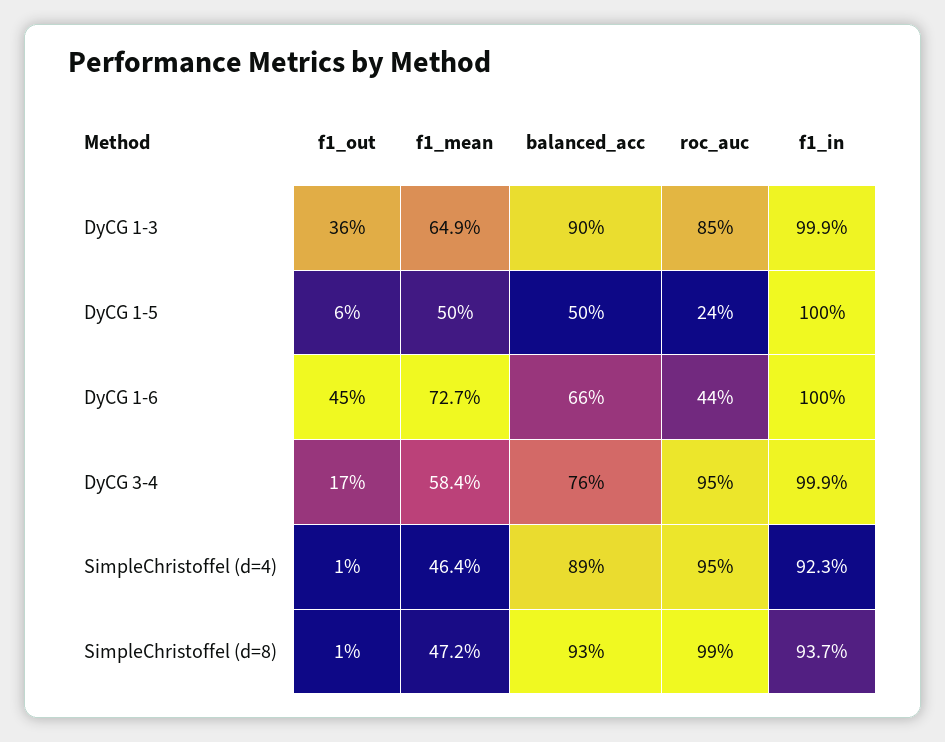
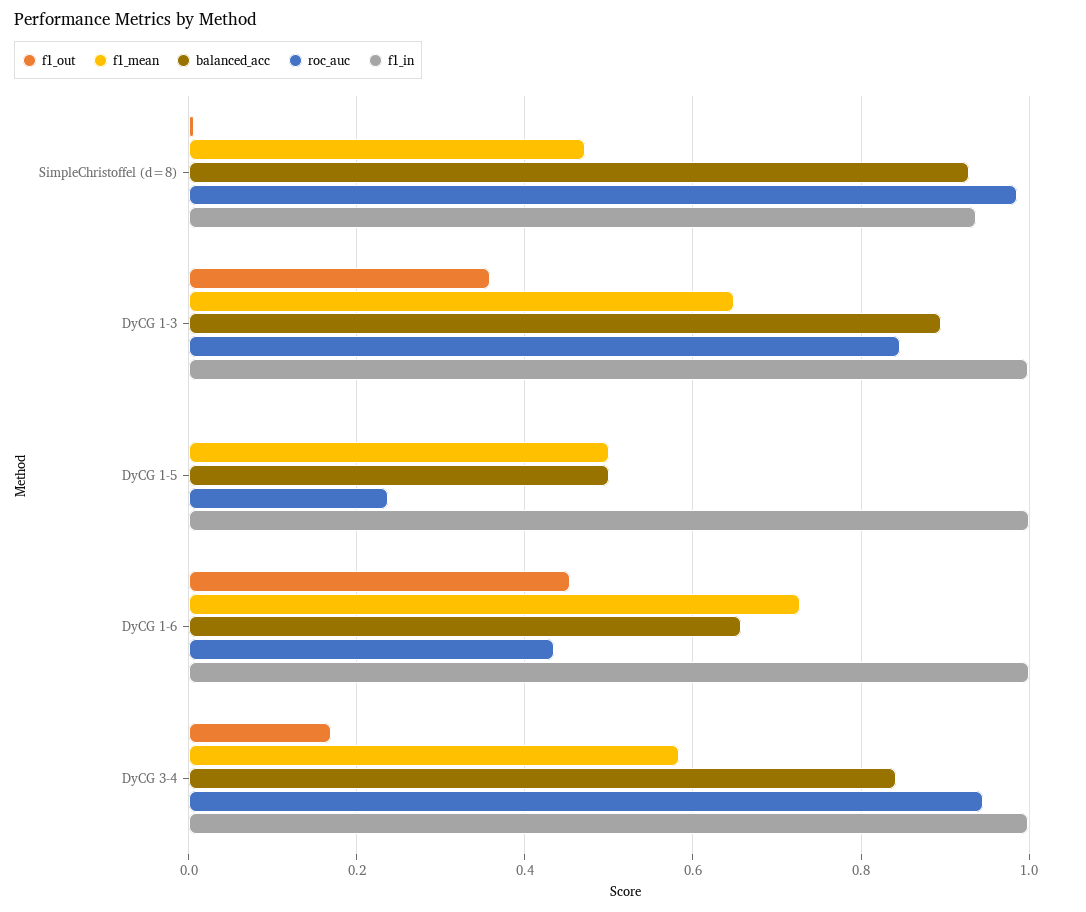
f1_out, DyCG 1-5: 0.06 -> 0
balanced_acc, DyCG 3-4: 0.76 -> 0.84
f1_out, SimpleChristoffel (d=4): 0.01 -> none
f1_mean, SimpleChristoffel (d=4): 0.464 -> none
balanced_acc, SimpleChristoffel (d=4): 0.89 -> none
roc_auc, SimpleChristoffel (d=4): 0.95 -> none
f1_in, SimpleChristoffel (d=4): 0.923 -> none

